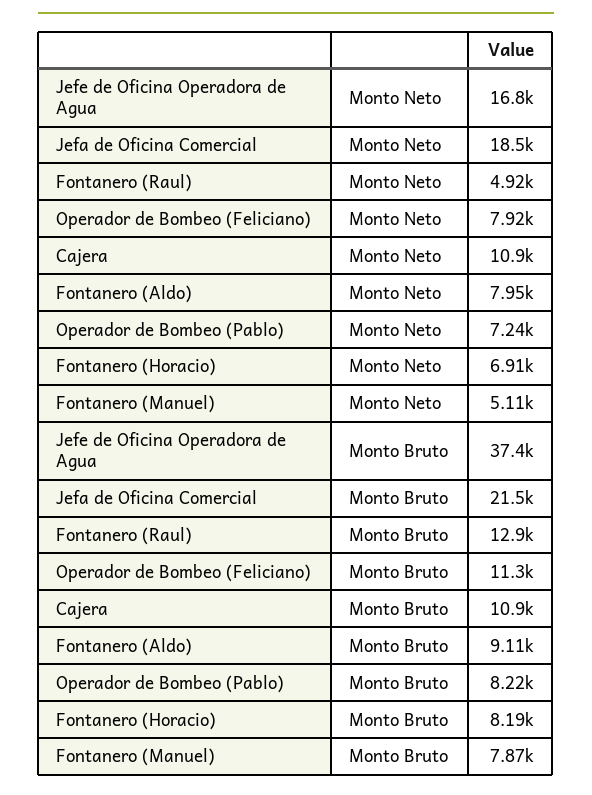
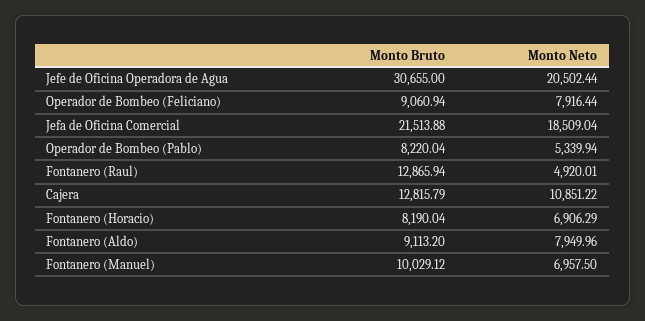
Jefe de Oficina Operadora de Agua, Monto Neto: 16800 -> 20502.44
Operador de Bombeo (Pablo), Monto Neto: 7240 -> 5339.94
Fontanero (Manuel), Monto Neto: 5110 -> 6957.5
Jefe de Oficina Operadora de Agua, Monto Bruto: 37400 -> 30655
Operador de Bombeo (Feliciano), Monto Bruto: 11300 -> 9060.94
Cajera, Monto Bruto: 10900 -> 12815.79
Fontanero (Manuel), Monto Bruto: 7870 -> 10029.12

